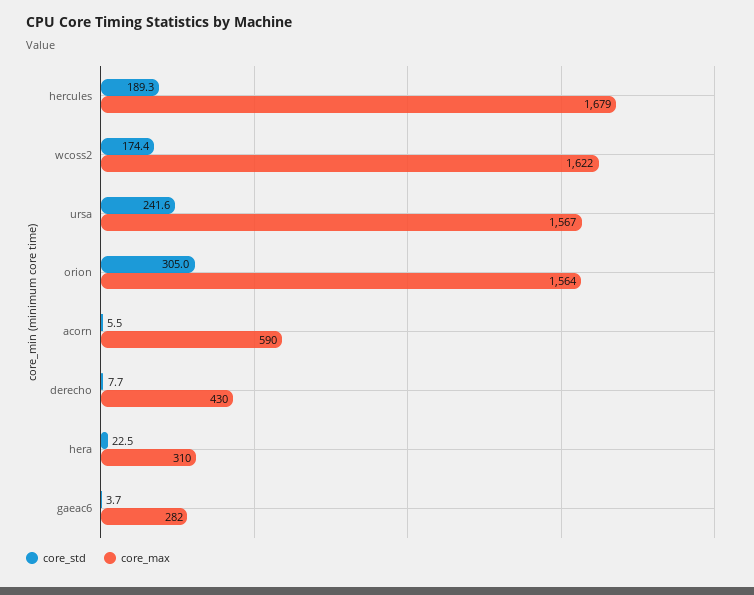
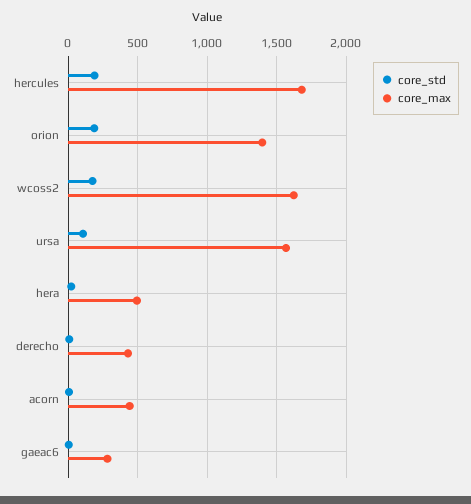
core_std, ursa: 241.6 -> 100
core_std, orion: 305 -> 200
core_max, orion: 1564 -> 1400
core_max, acorn: 590 -> 450
core_max, hera: 310 -> 500

